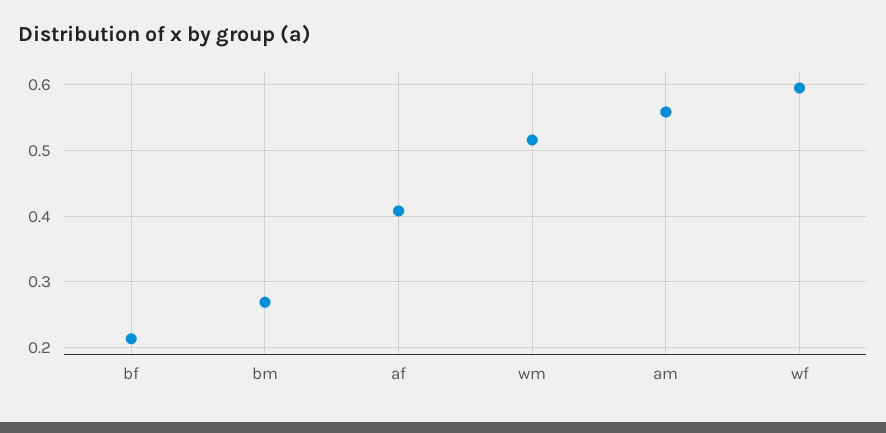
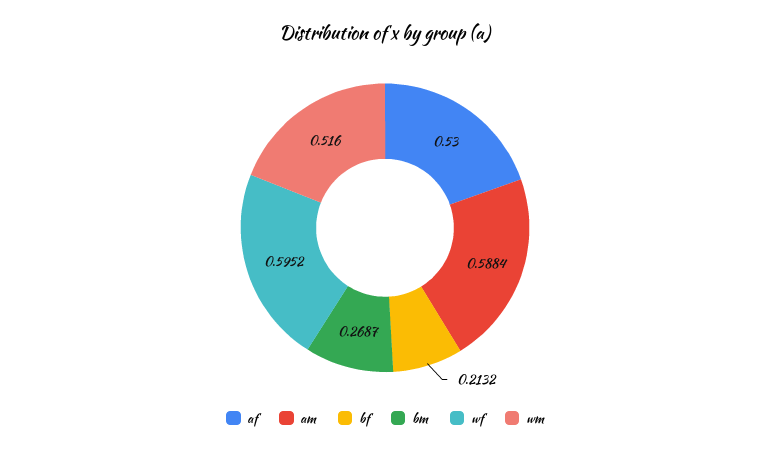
af: 0.41 -> 0.53
am: 0.56 -> 0.5884

